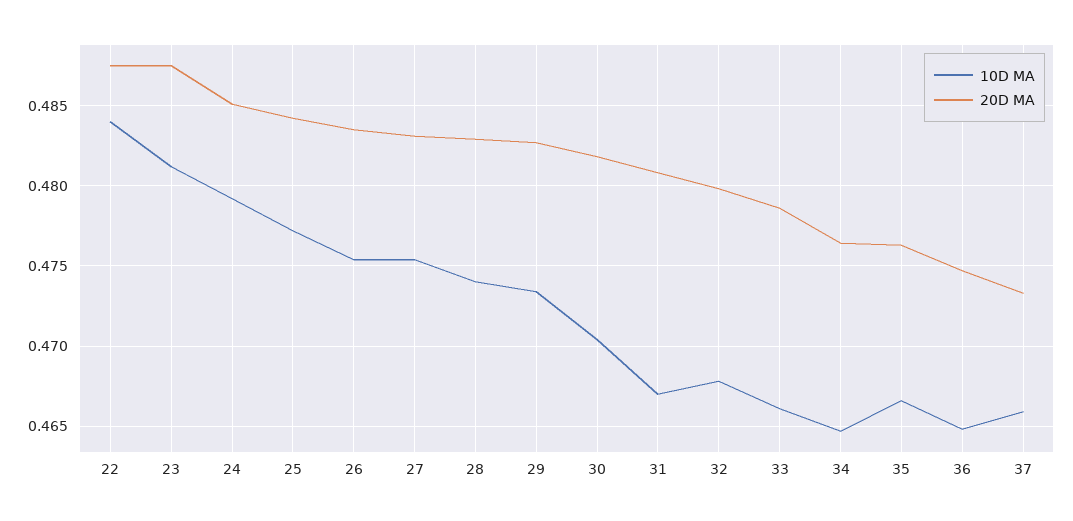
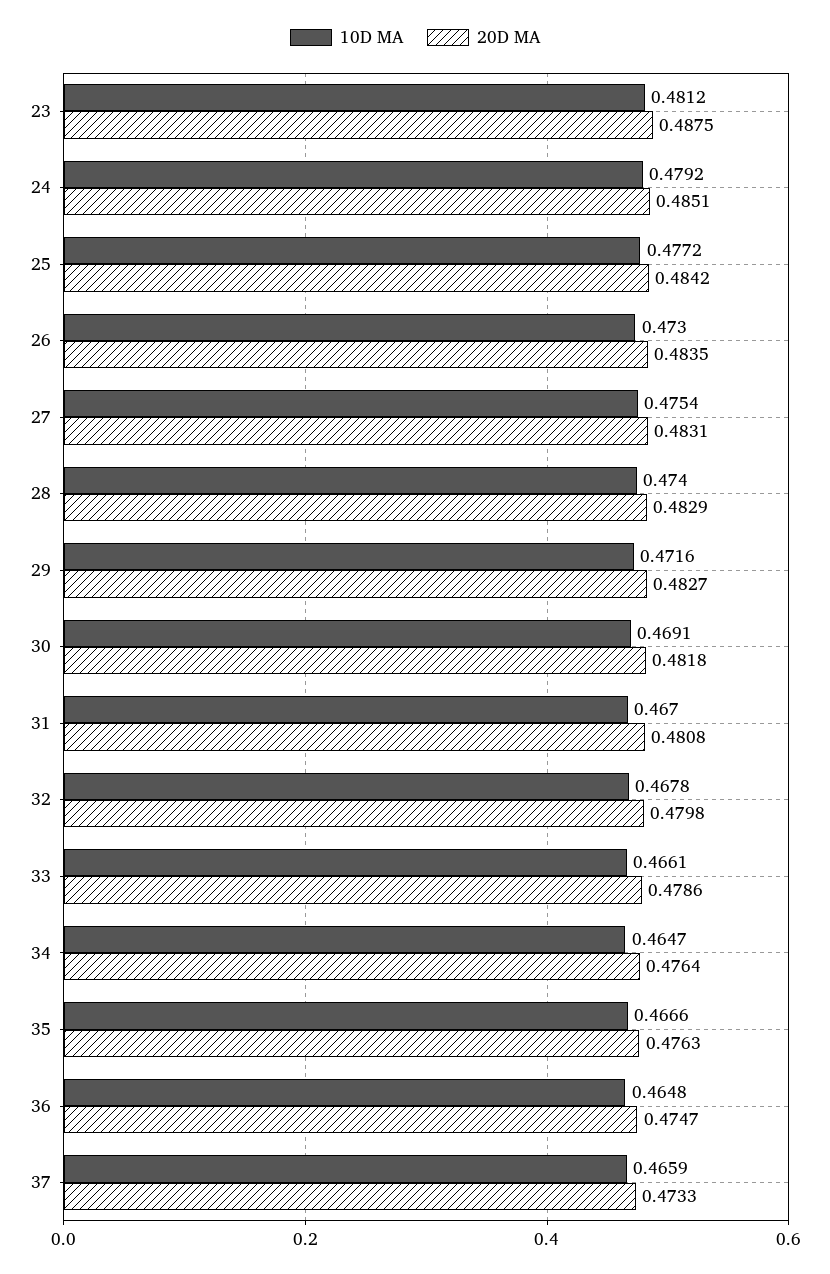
10D MA, 22: 0.484 -> none
20D MA, 22: 0.4875 -> none
10D MA, 26: 0.4755 -> 0.473
10D MA, 29: 0.4735 -> 0.4716
10D MA, 30: 0.4705 -> 0.4691

